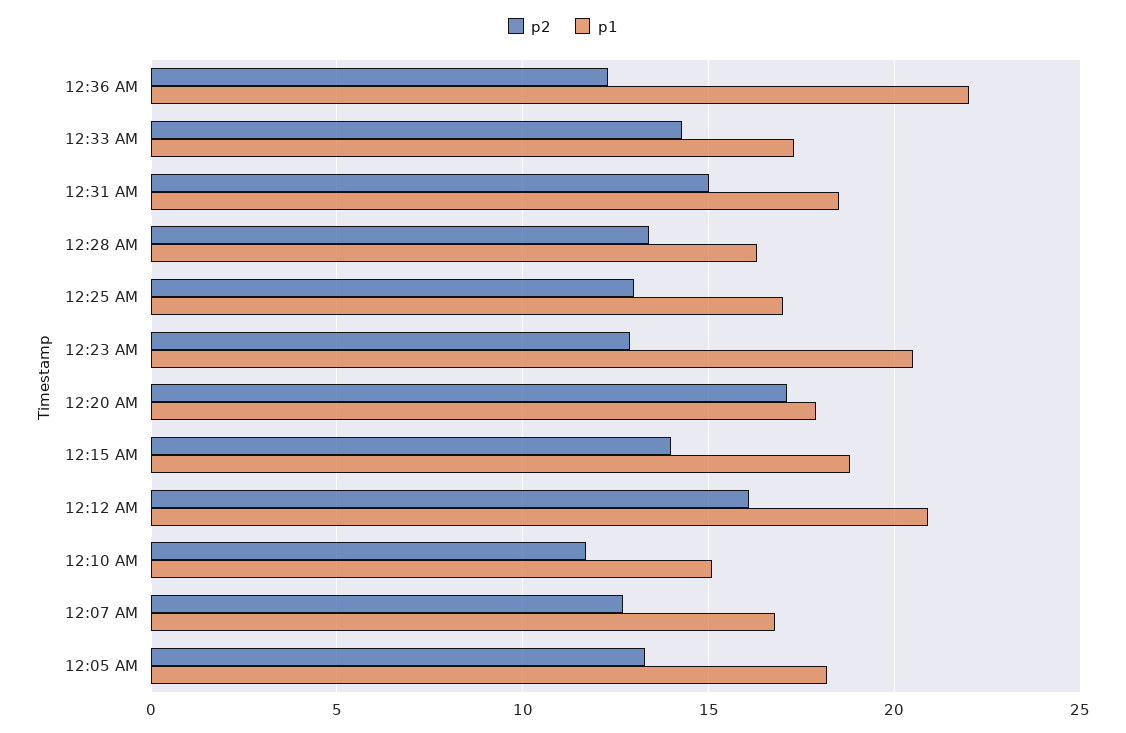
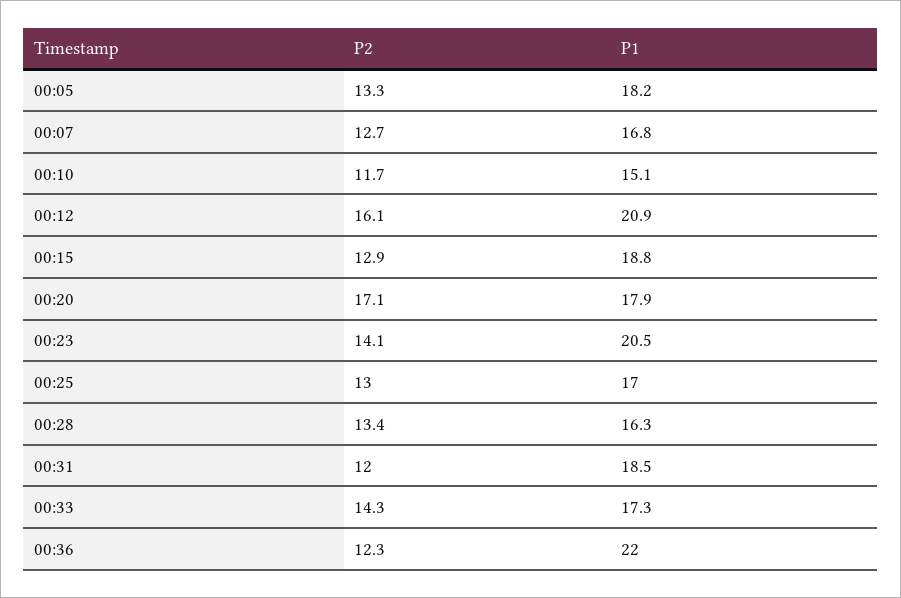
p2, 12:31 AM: 15 -> 12
p2, 12:23 AM: 13 -> 14.1
p2, 12:15 AM: 14 -> 12.9

